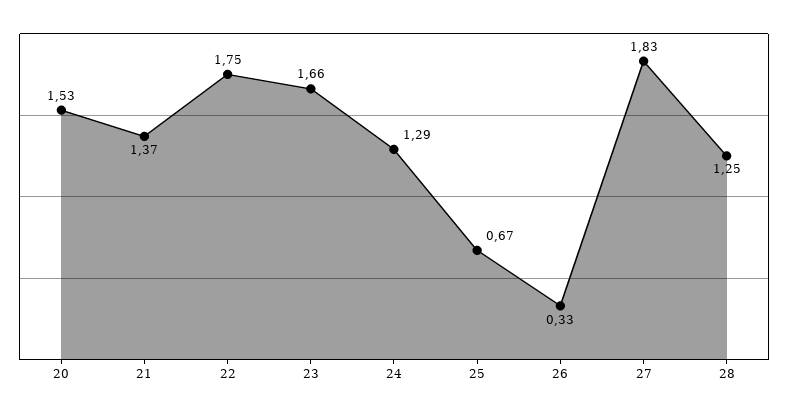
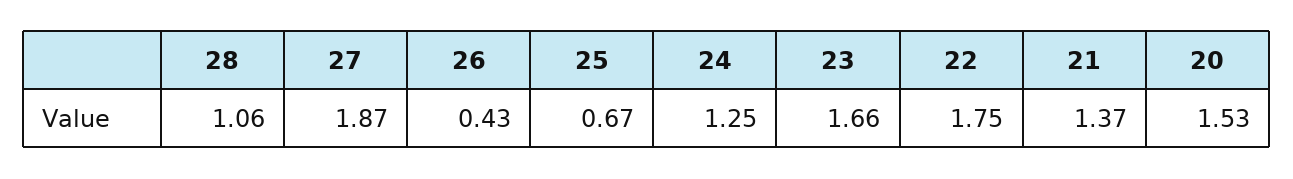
24: 1.29 -> 1.25
26: 0.33 -> 0.43
27: 1.83 -> 1.87
28: 1.25 -> 1.06

